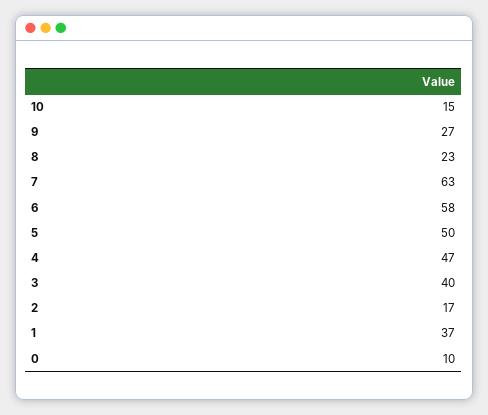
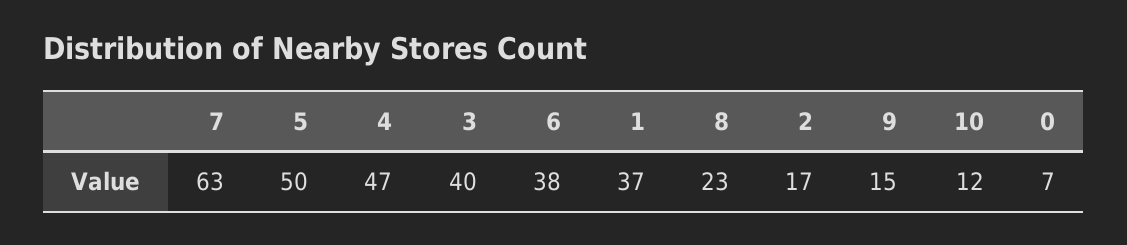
10: 15 -> 12
9: 27 -> 15
6: 58 -> 38
0: 10 -> 7

